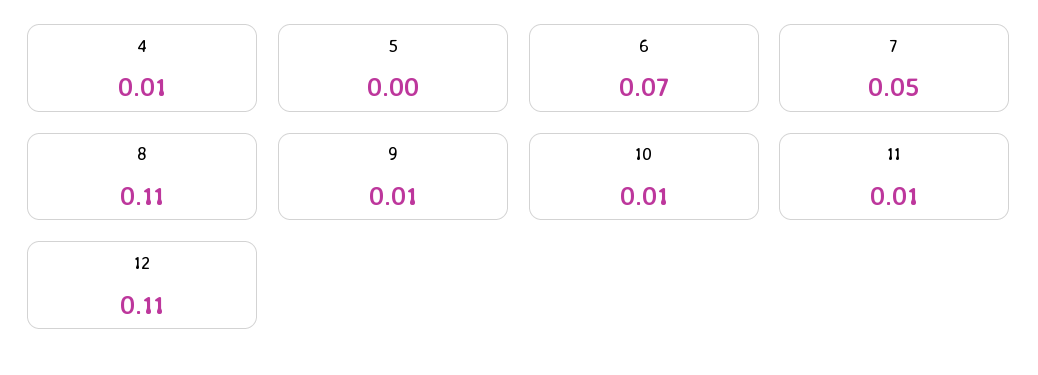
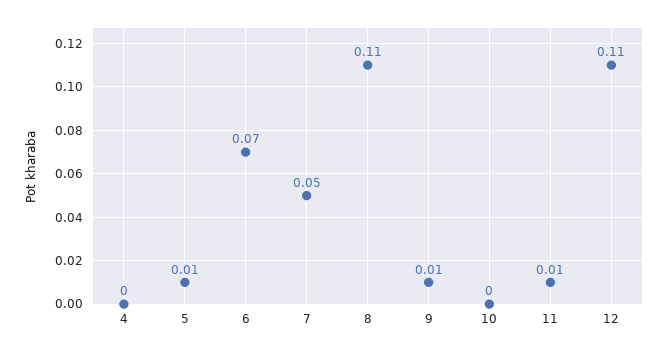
4: 0.01 -> 0
5: 0 -> 0.01
10: 0.01 -> 0

